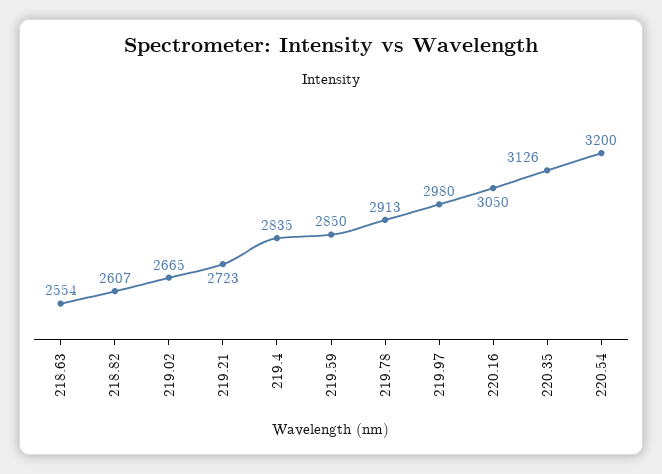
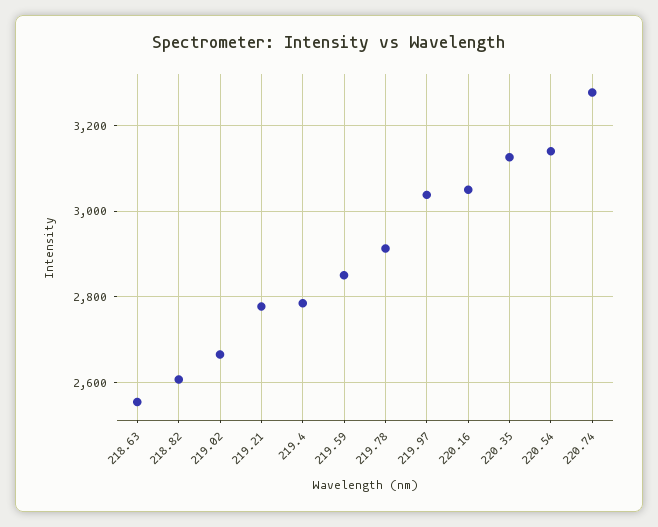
219.21: 2723 -> 2780
219.4: 2835 -> 2780
219.97: 2980 -> 3040
220.54: 3200 -> 3140
220.74: none -> 3280

